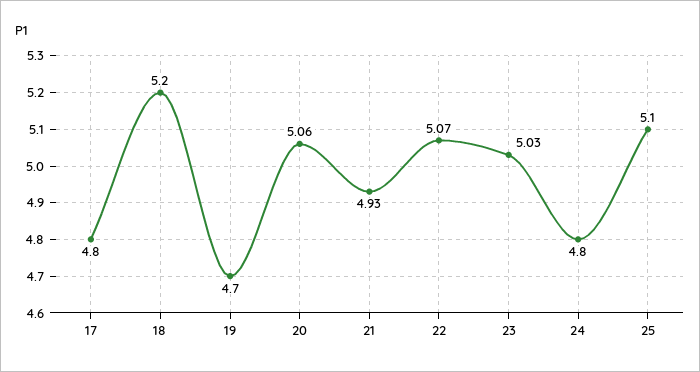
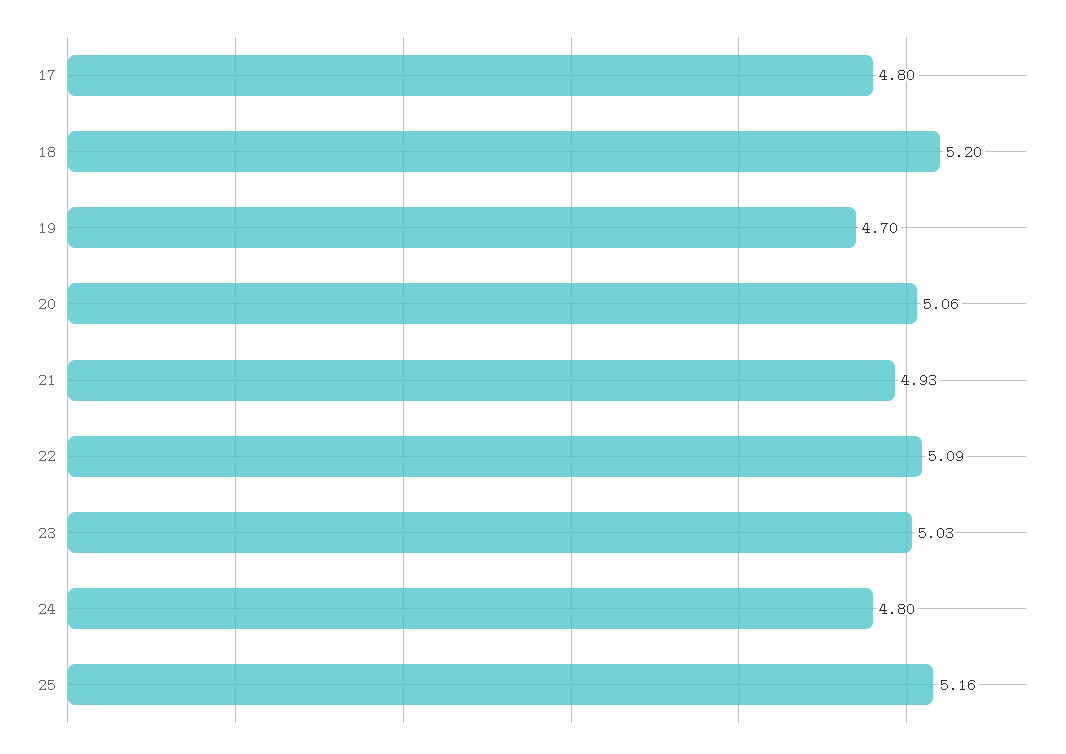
22: 5.07 -> 5.09
25: 5.1 -> 5.16

